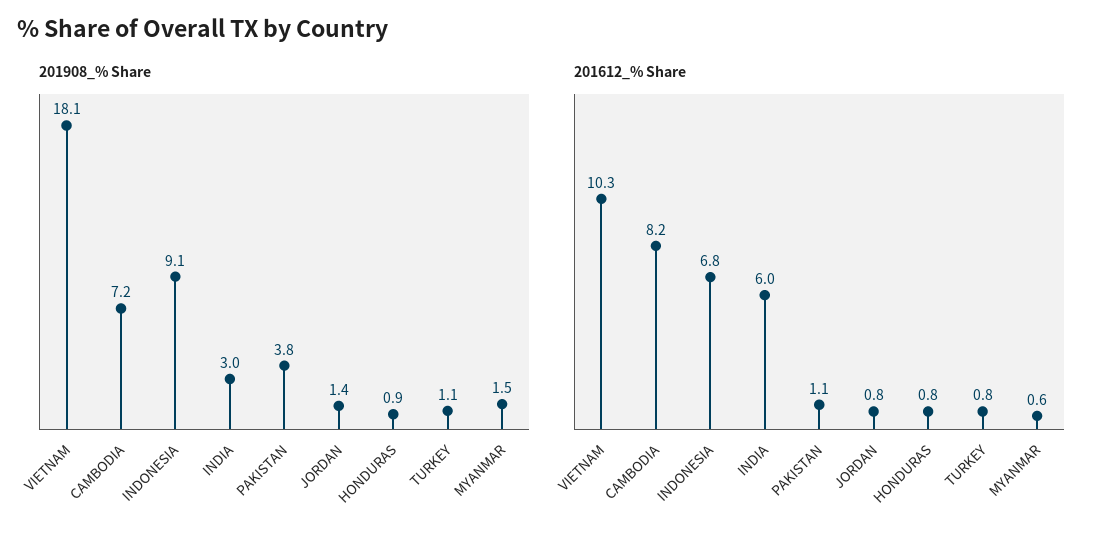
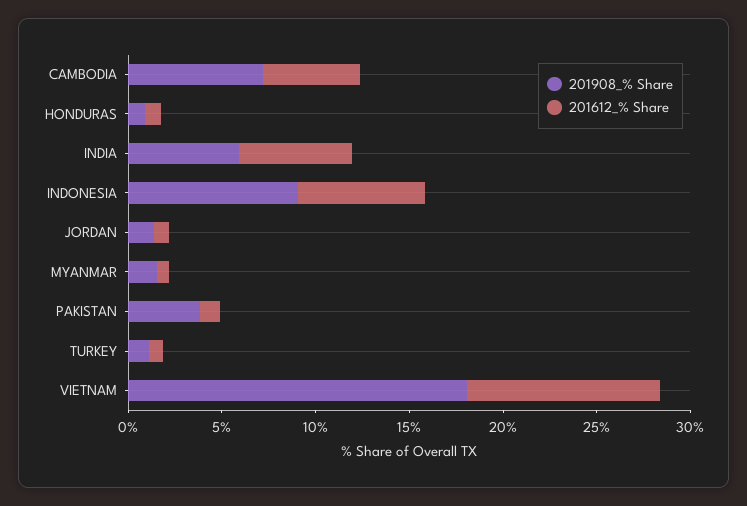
201908_% Share, INDIA: 3 -> 6
201612_% Share, CAMBODIA: 8.2 -> 5

